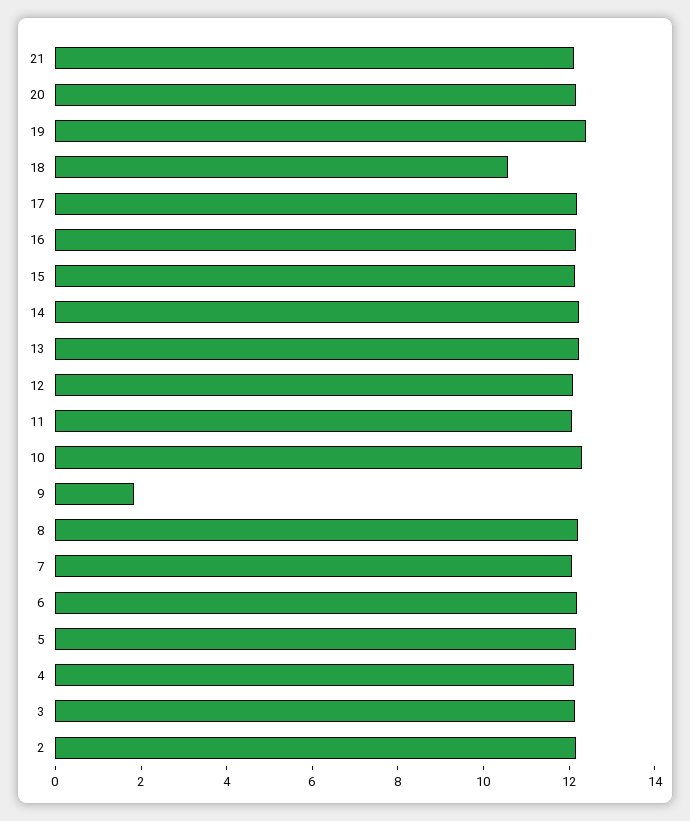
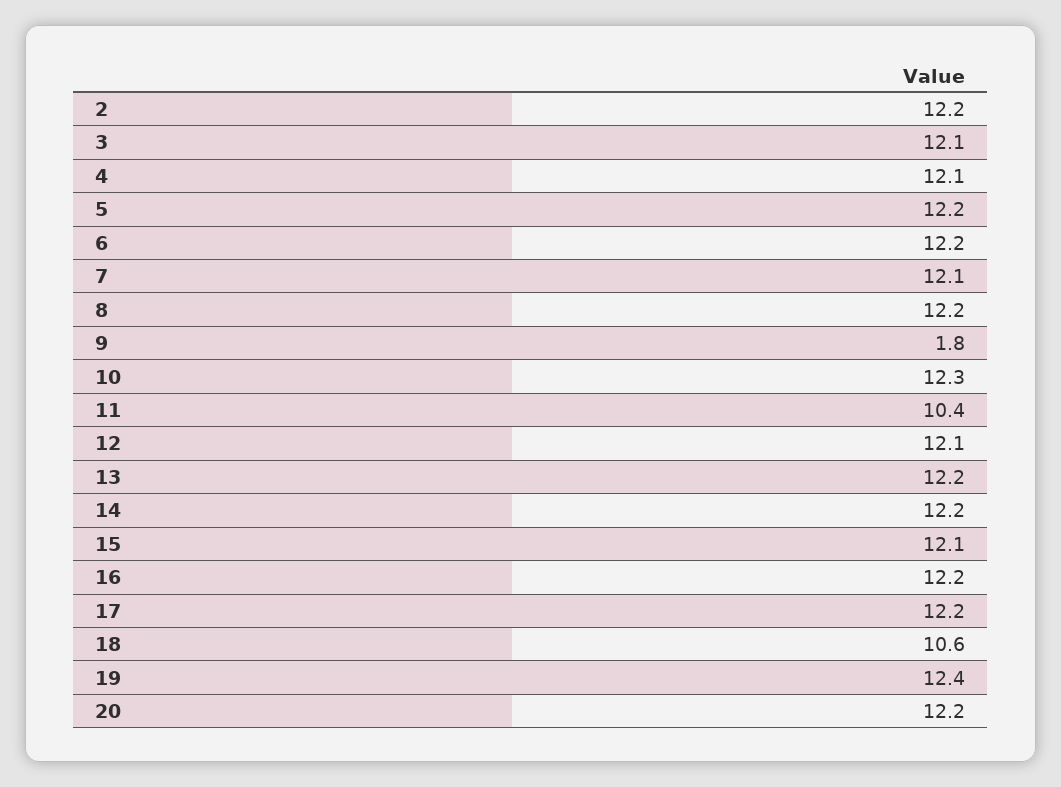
21: 12 -> none
11: 12 -> 10.4

